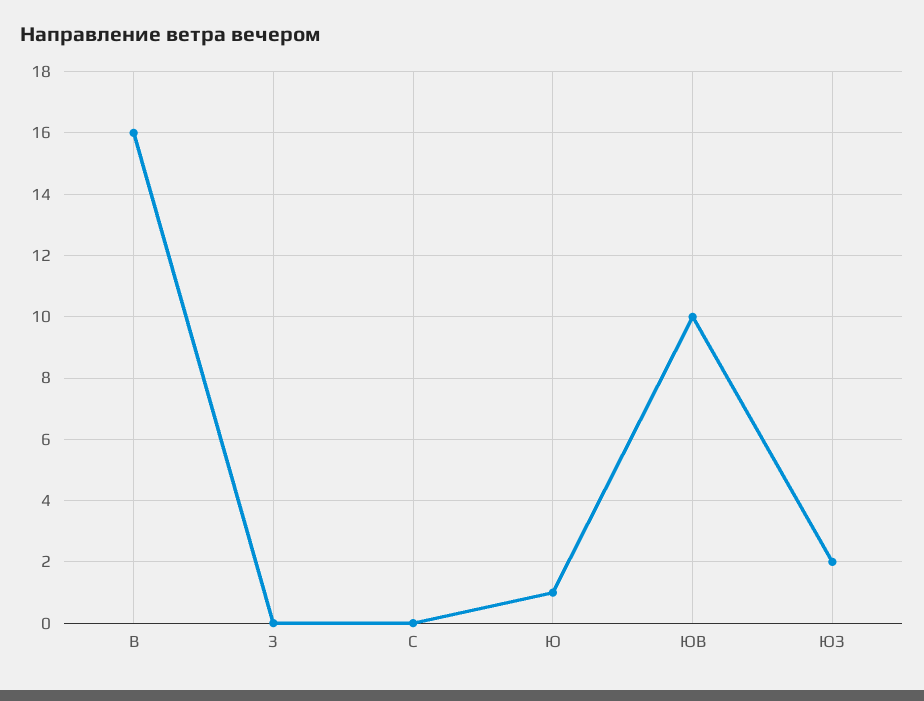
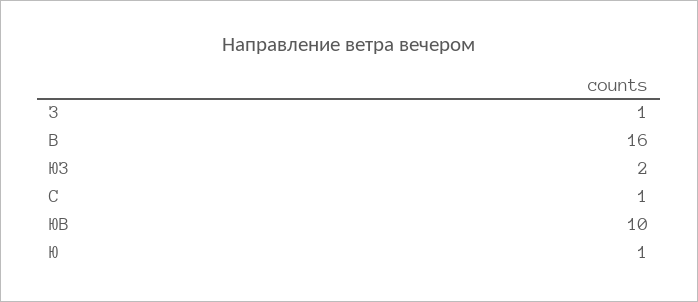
З: 0 -> 1
С: 0 -> 1

